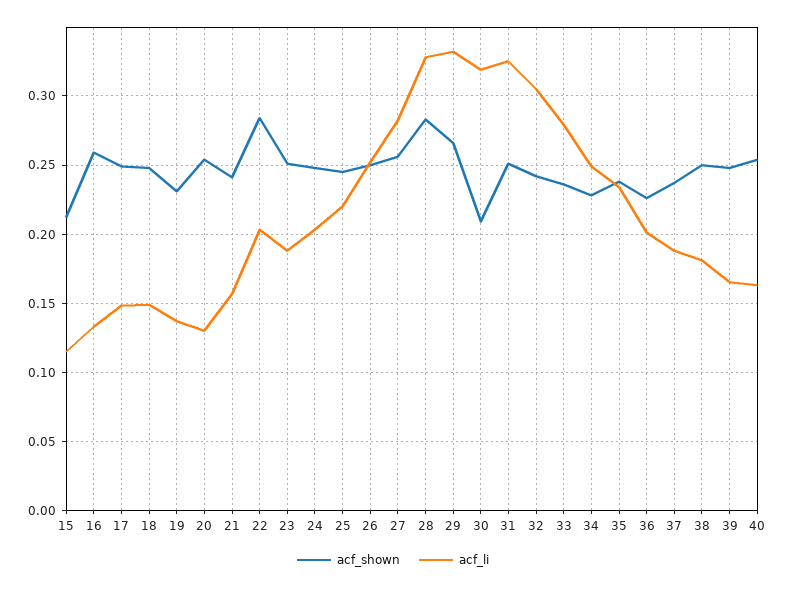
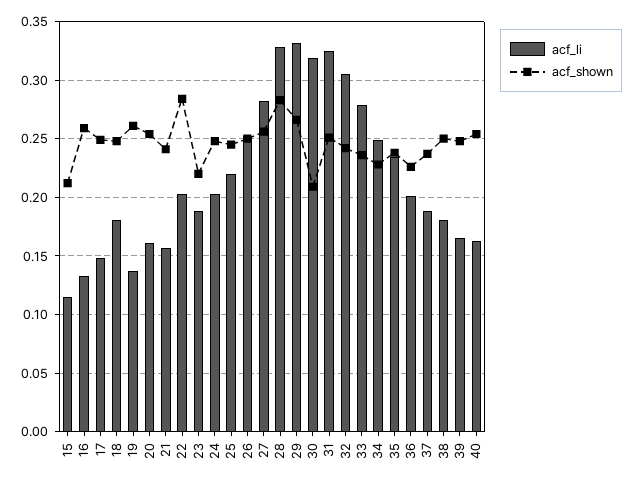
acf_li, 18: 0.15 -> 0.18
acf_shown, 19: 0.23 -> 0.26
acf_li, 20: 0.13 -> 0.16
acf_shown, 23: 0.25 -> 0.22

